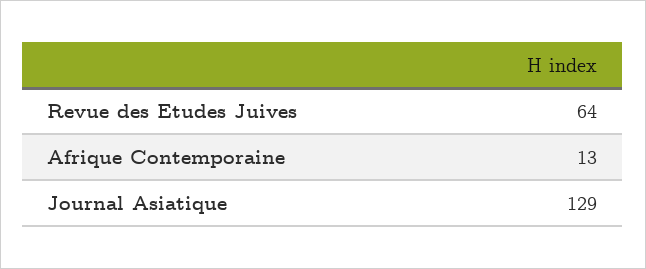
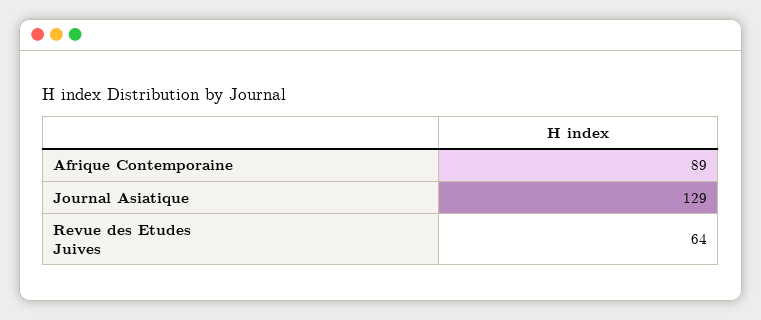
Afrique Contemporaine: 13 -> 89

